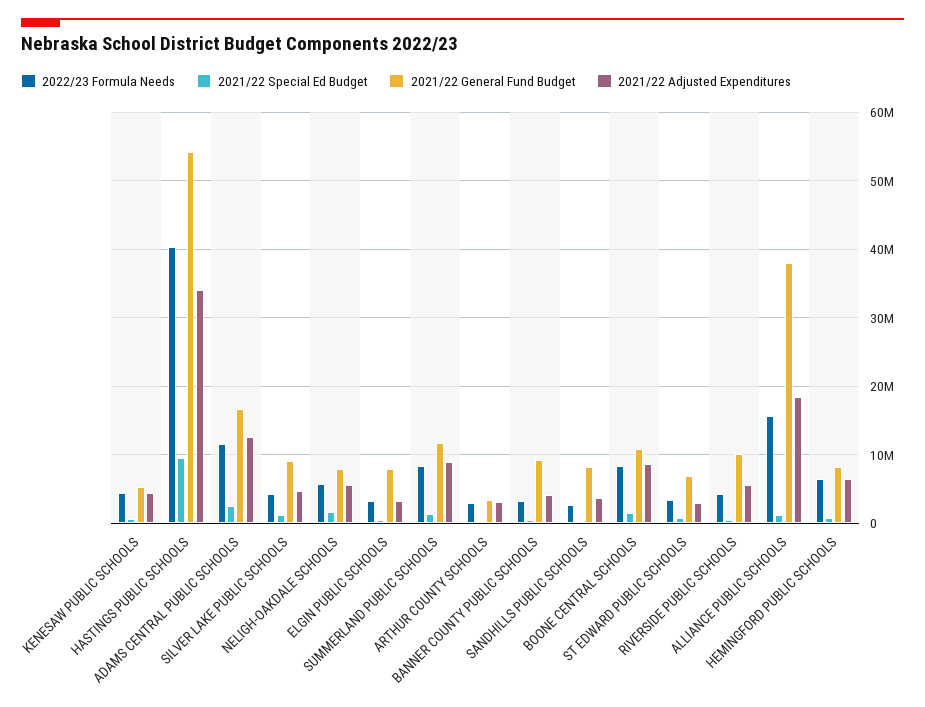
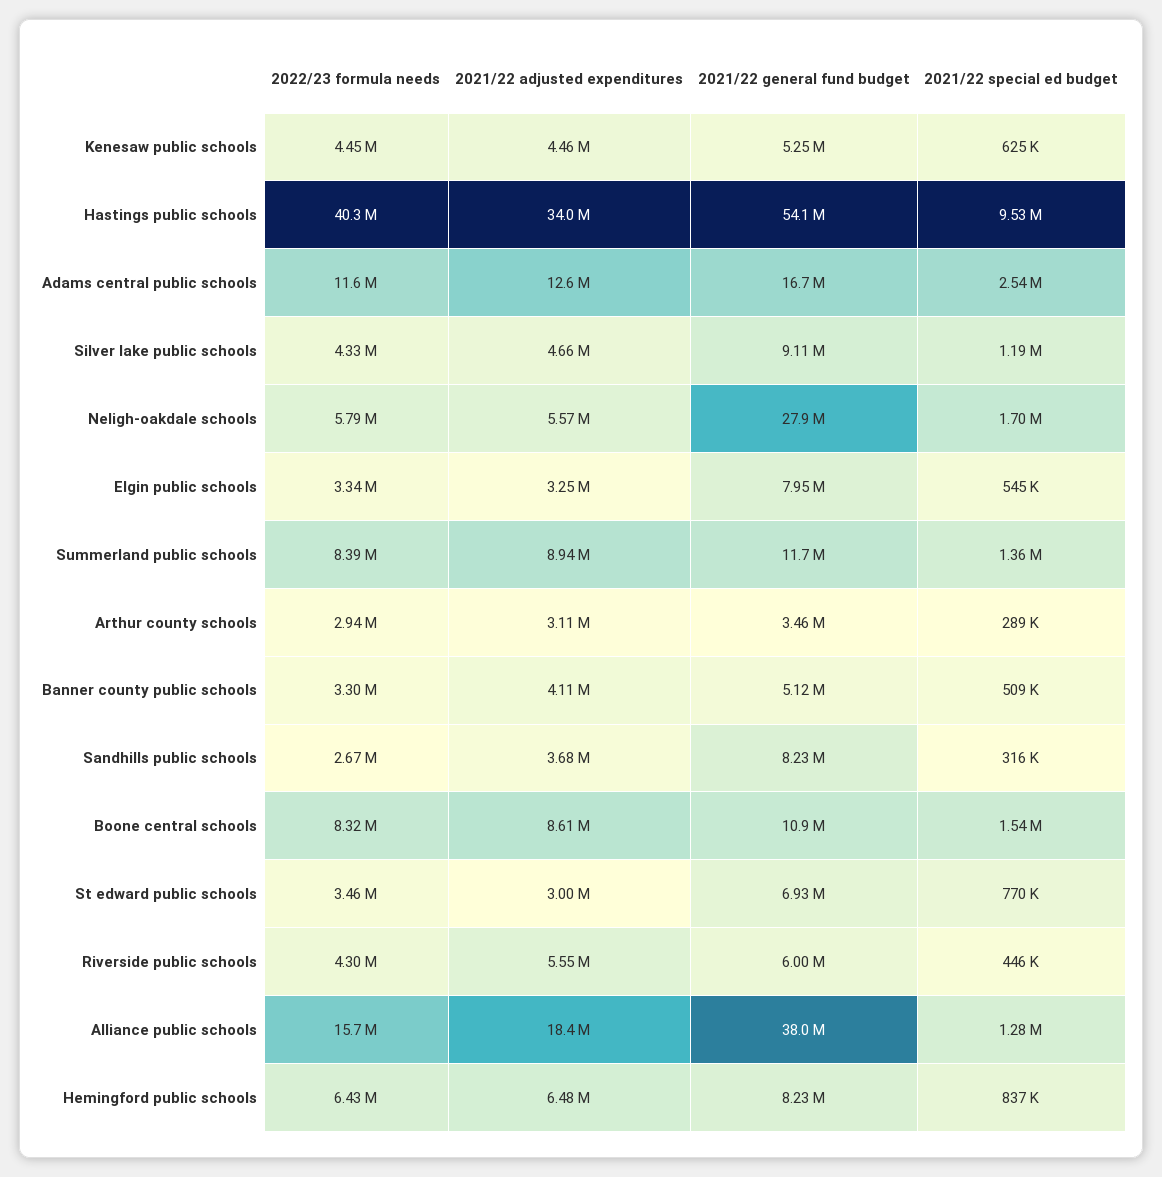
2021/22 General Fund Budget, NELIGH-OAKDALE SCHOOLS: 8000000 -> 27900000
2021/22 General Fund Budget, BANNER COUNTY PUBLIC SCHOOLS: 9000000 -> 5120000
2021/22 General Fund Budget, RIVERSIDE PUBLIC SCHOOLS: 10000000 -> 6000000

